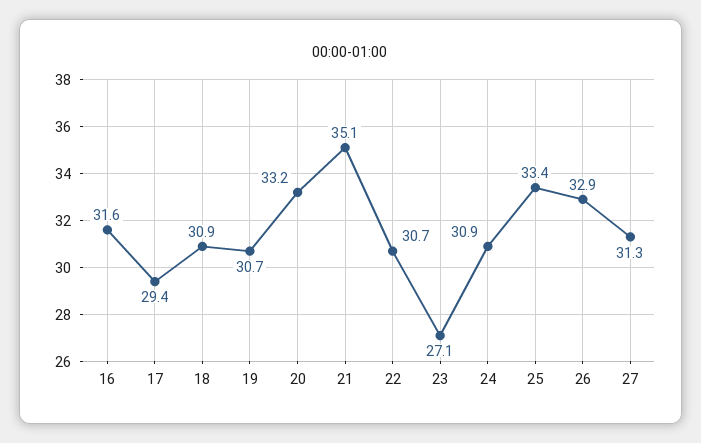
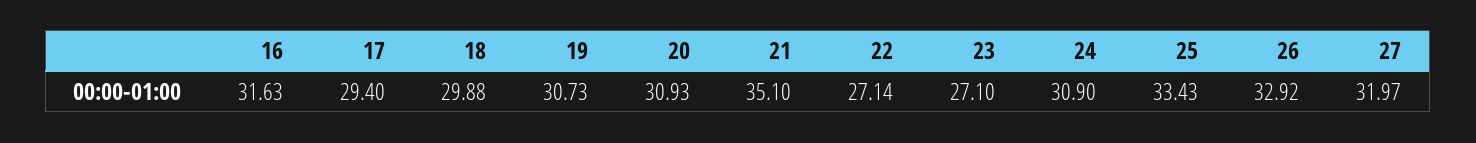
18: 30.9 -> 29.88
20: 33.2 -> 30.93
22: 30.7 -> 27.14
27: 31.3 -> 31.97

